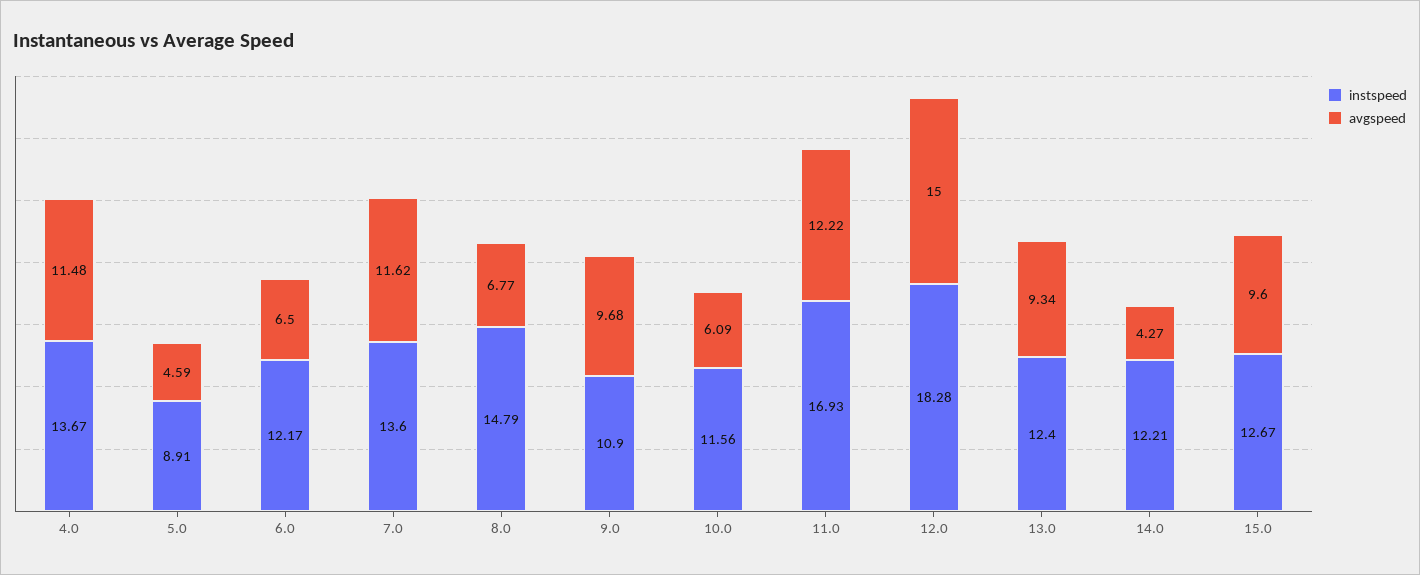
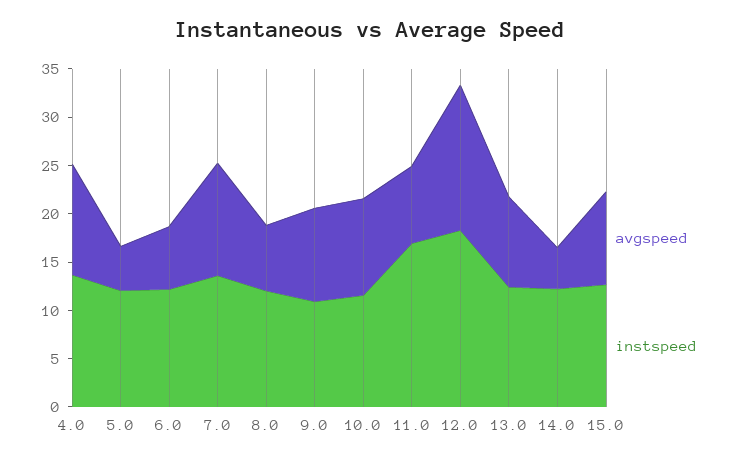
instspeed, 5.0: 8.91 -> 12
instspeed, 8.0: 14.79 -> 12
avgspeed, 10.0: 6.09 -> 10
avgspeed, 11.0: 12.22 -> 8

